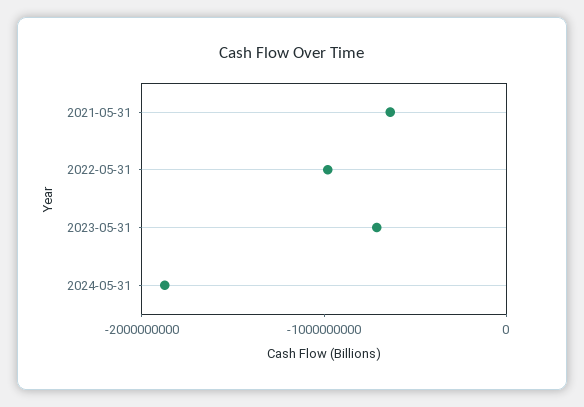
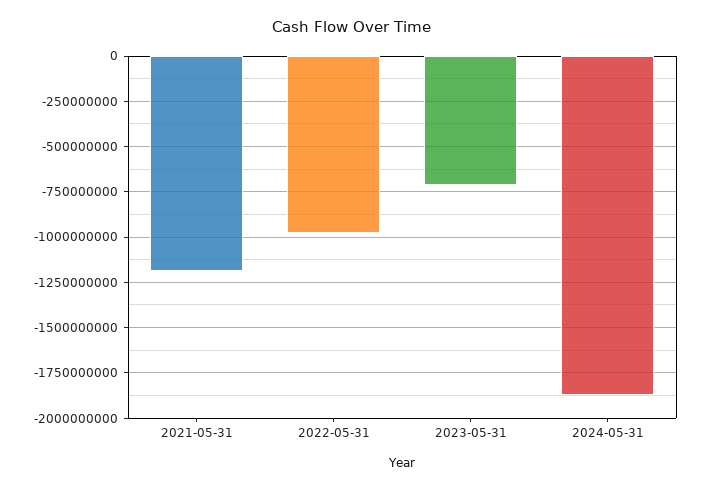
2021-05-31: -600000000 -> -1200000000

